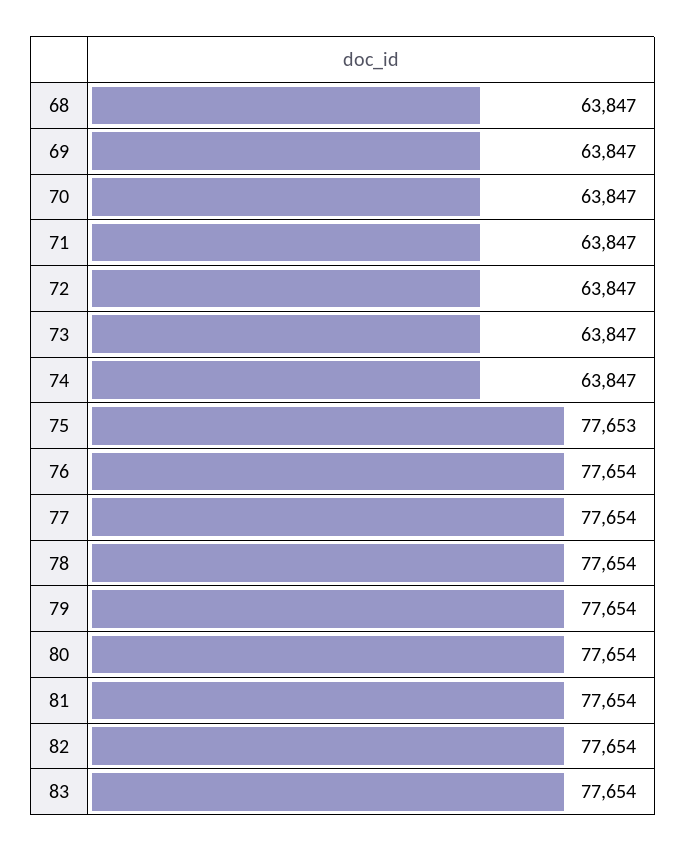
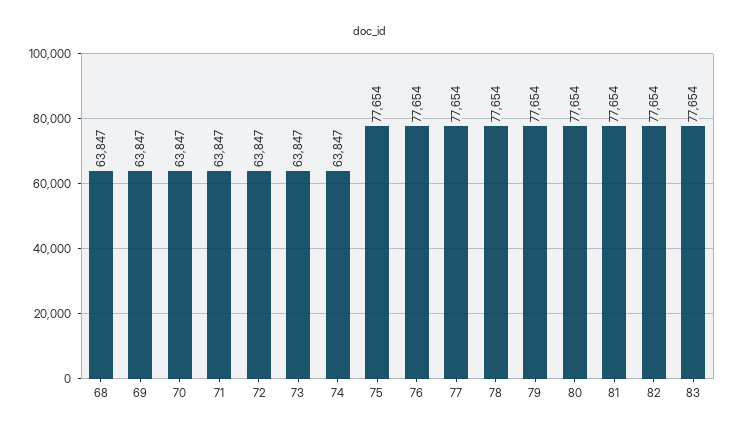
75: 77653 -> 77654

